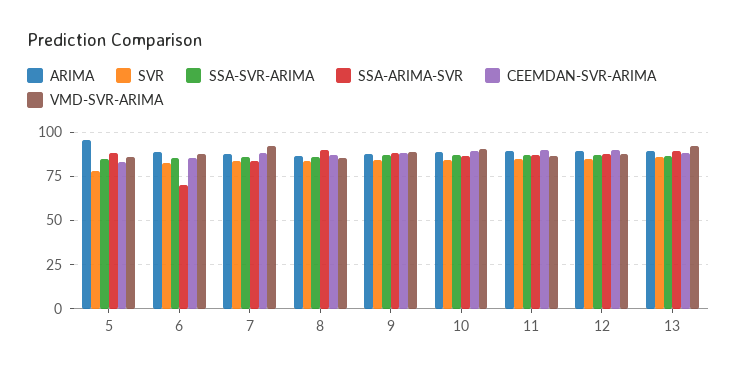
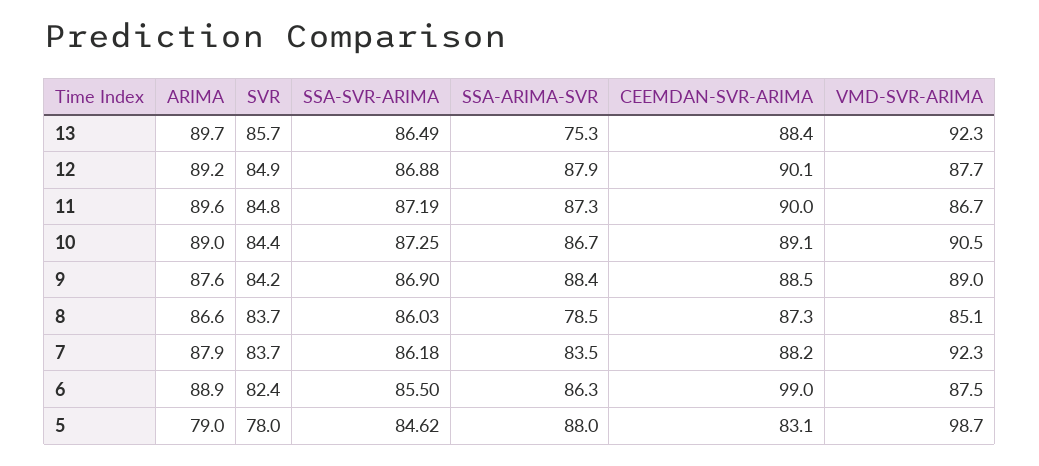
ARIMA, 5: 95 -> 79
VMD-SVR-ARIMA, 5: 85 -> 98.7
SSA-ARIMA-SVR, 6: 70 -> 86.3
CEEMDAN-SVR-ARIMA, 6: 85 -> 99
SSA-ARIMA-SVR, 8: 90 -> 78.5
SSA-ARIMA-SVR, 13: 90 -> 75.3

